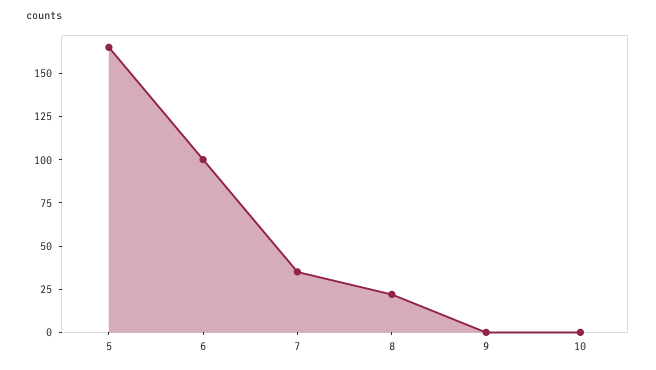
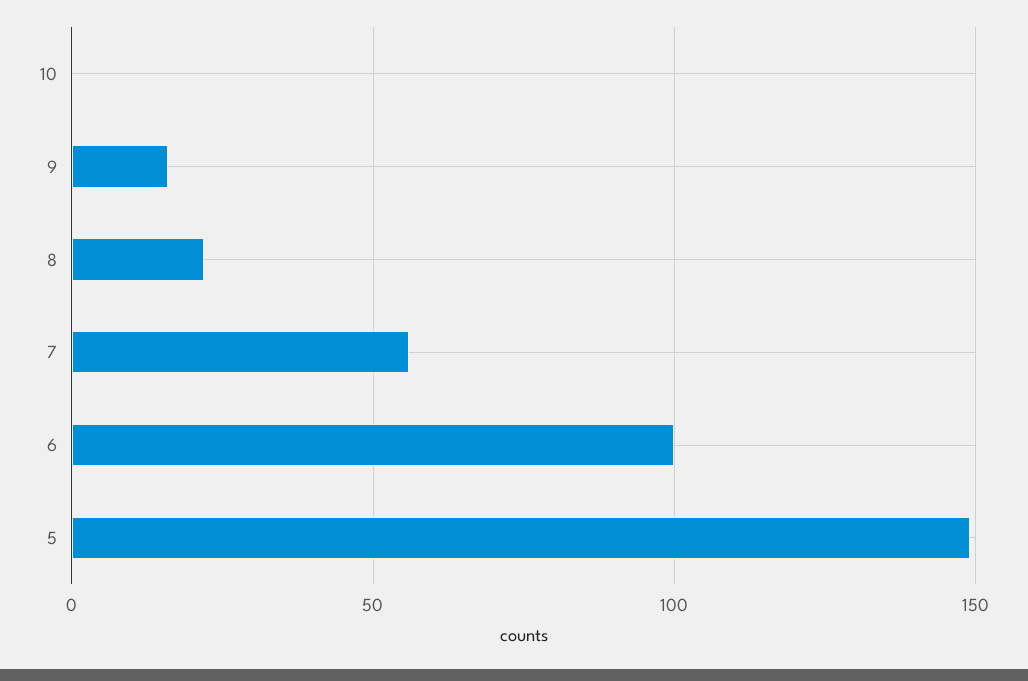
5: 165 -> 150
7: 35 -> 55
9: 0 -> 15

